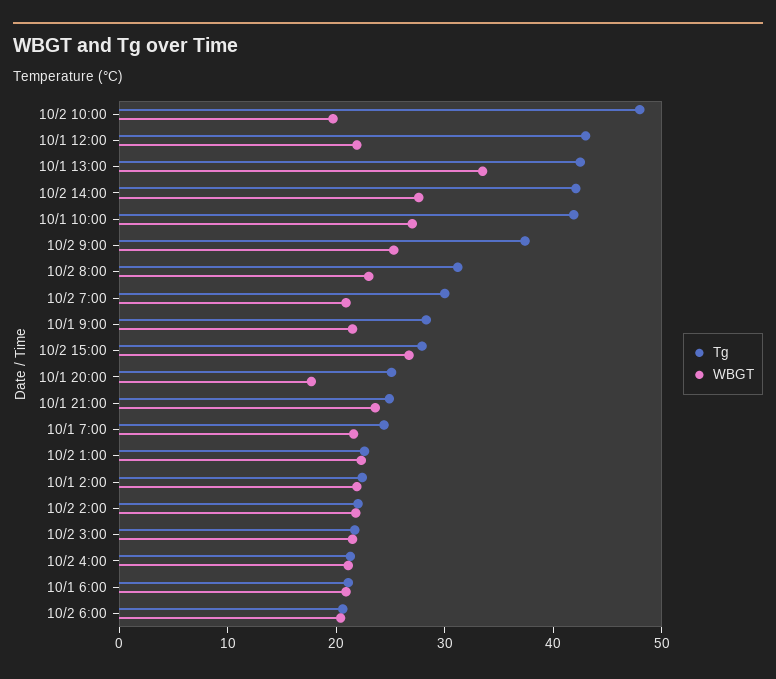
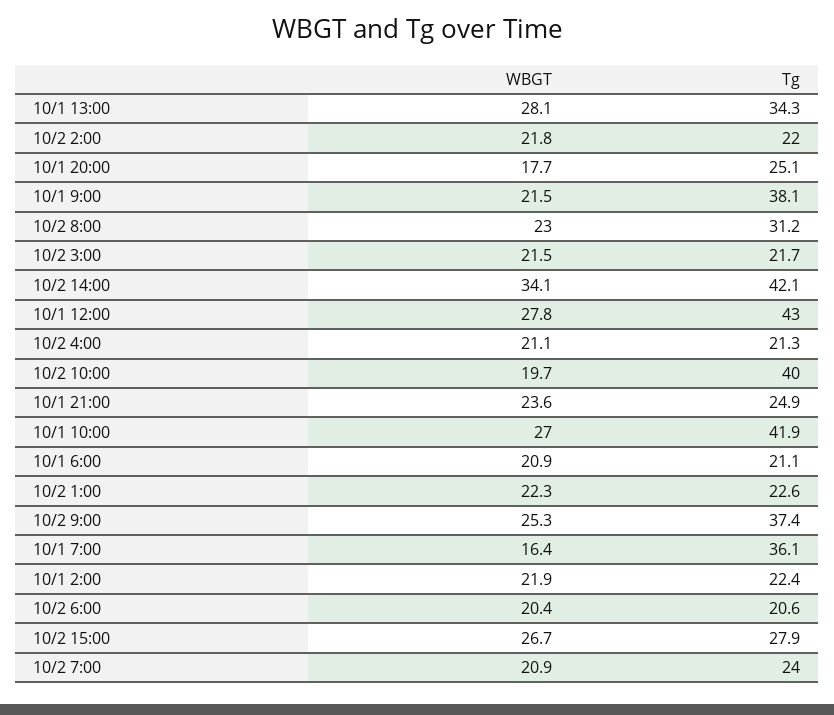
Tg, 10/2 10:00: 48 -> 40
WBGT, 10/1 12:00: 22 -> 27.8
Tg, 10/1 13:00: 42 -> 34.3
WBGT, 10/1 13:00: 34 -> 28.1
WBGT, 10/2 14:00: 28 -> 34.1
Tg, 10/2 7:00: 30 -> 24
Tg, 10/1 9:00: 28 -> 38.1
Tg, 10/1 7:00: 24 -> 36.1
WBGT, 10/1 7:00: 22 -> 16.4

